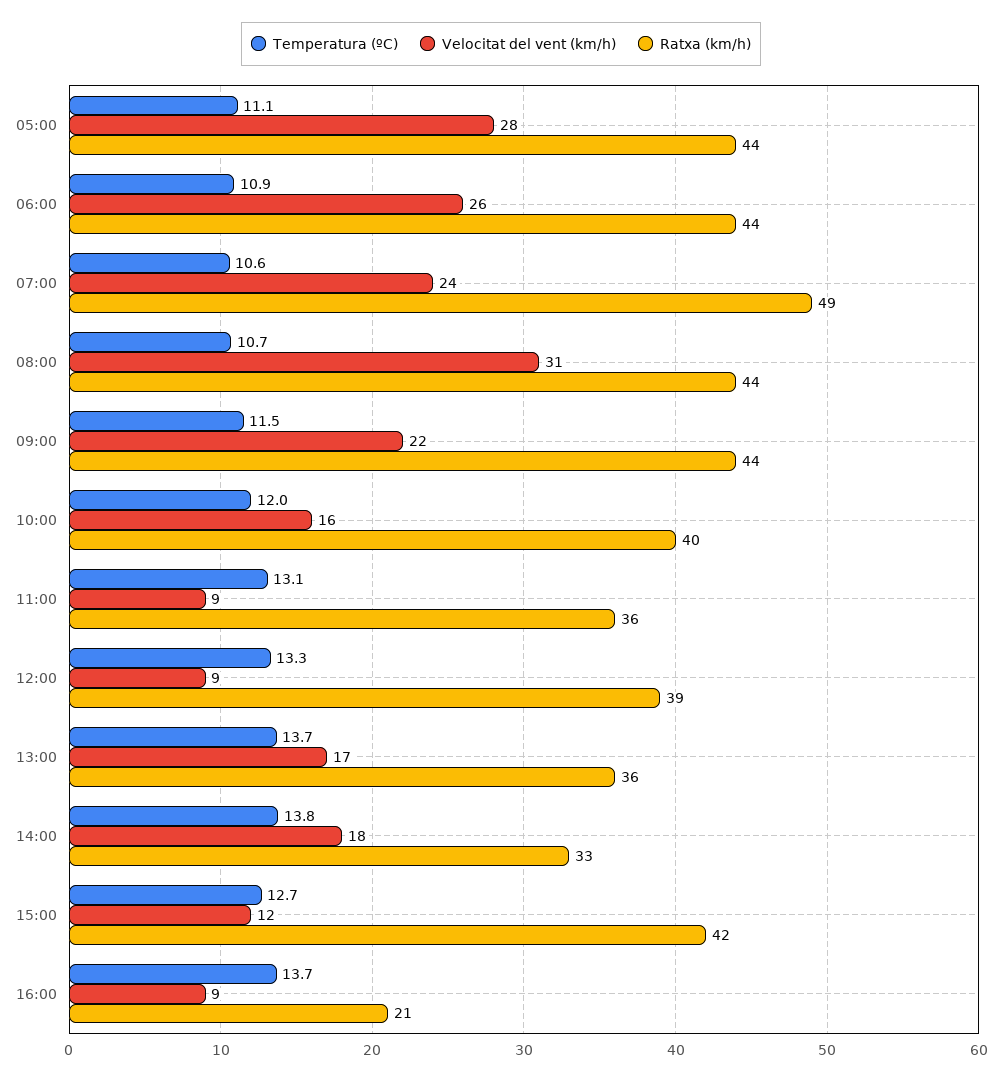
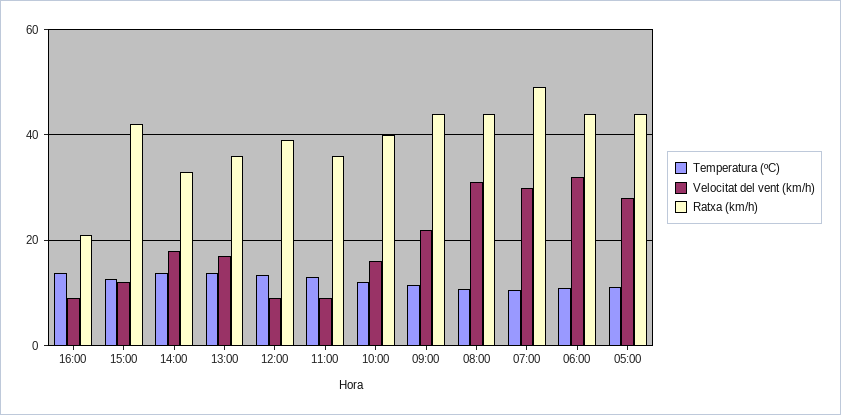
Velocitat del vent (km/h), 06:00: 26 -> 32
Velocitat del vent (km/h), 07:00: 24 -> 30

